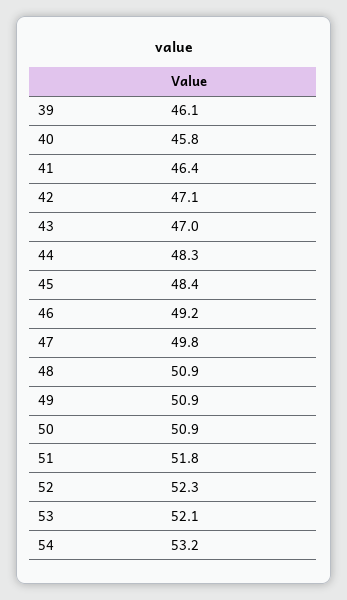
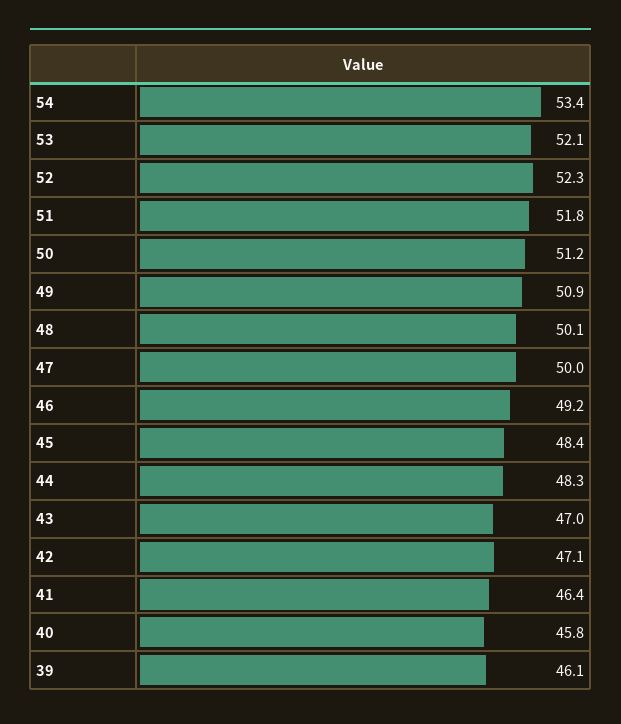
47: 49.8 -> 50
48: 50.9 -> 50.1
50: 50.9 -> 51.2
54: 53.2 -> 53.4

